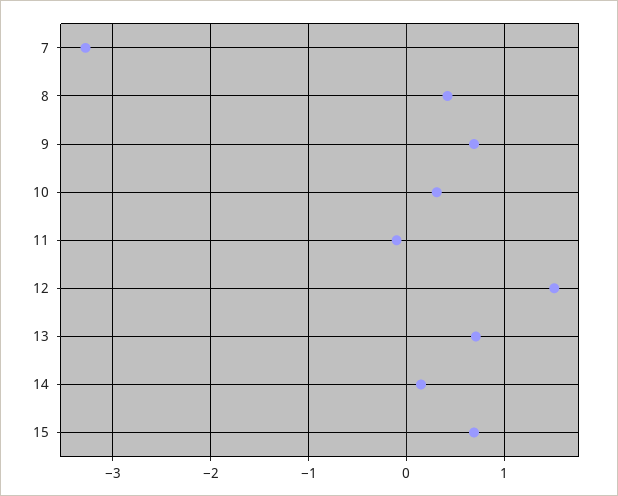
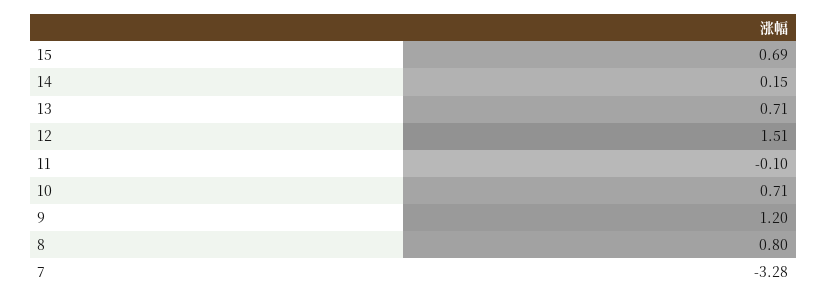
8: 0.4 -> 0.8
9: 0.7 -> 1.2
10: 0.3 -> 0.71

